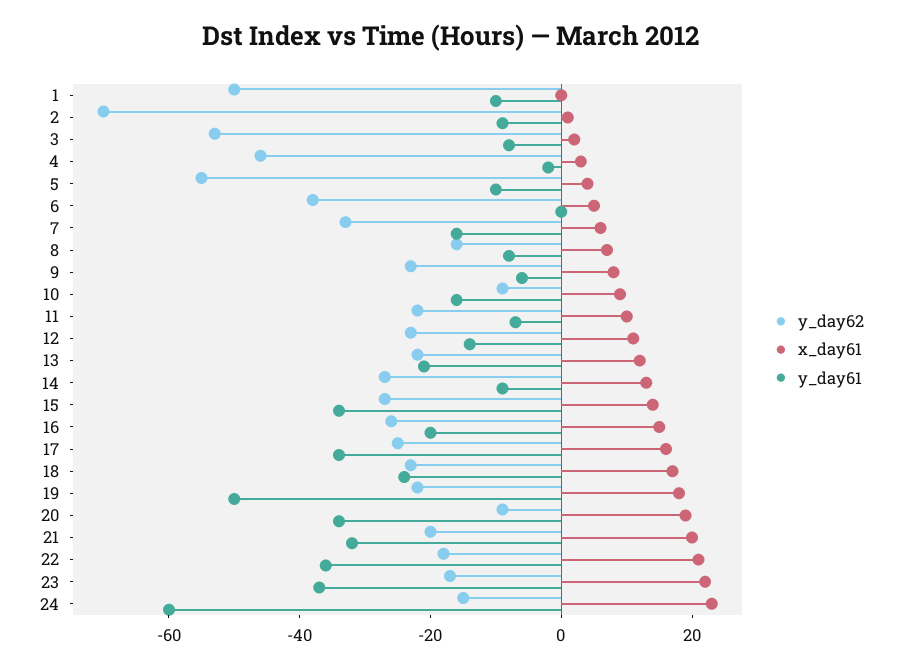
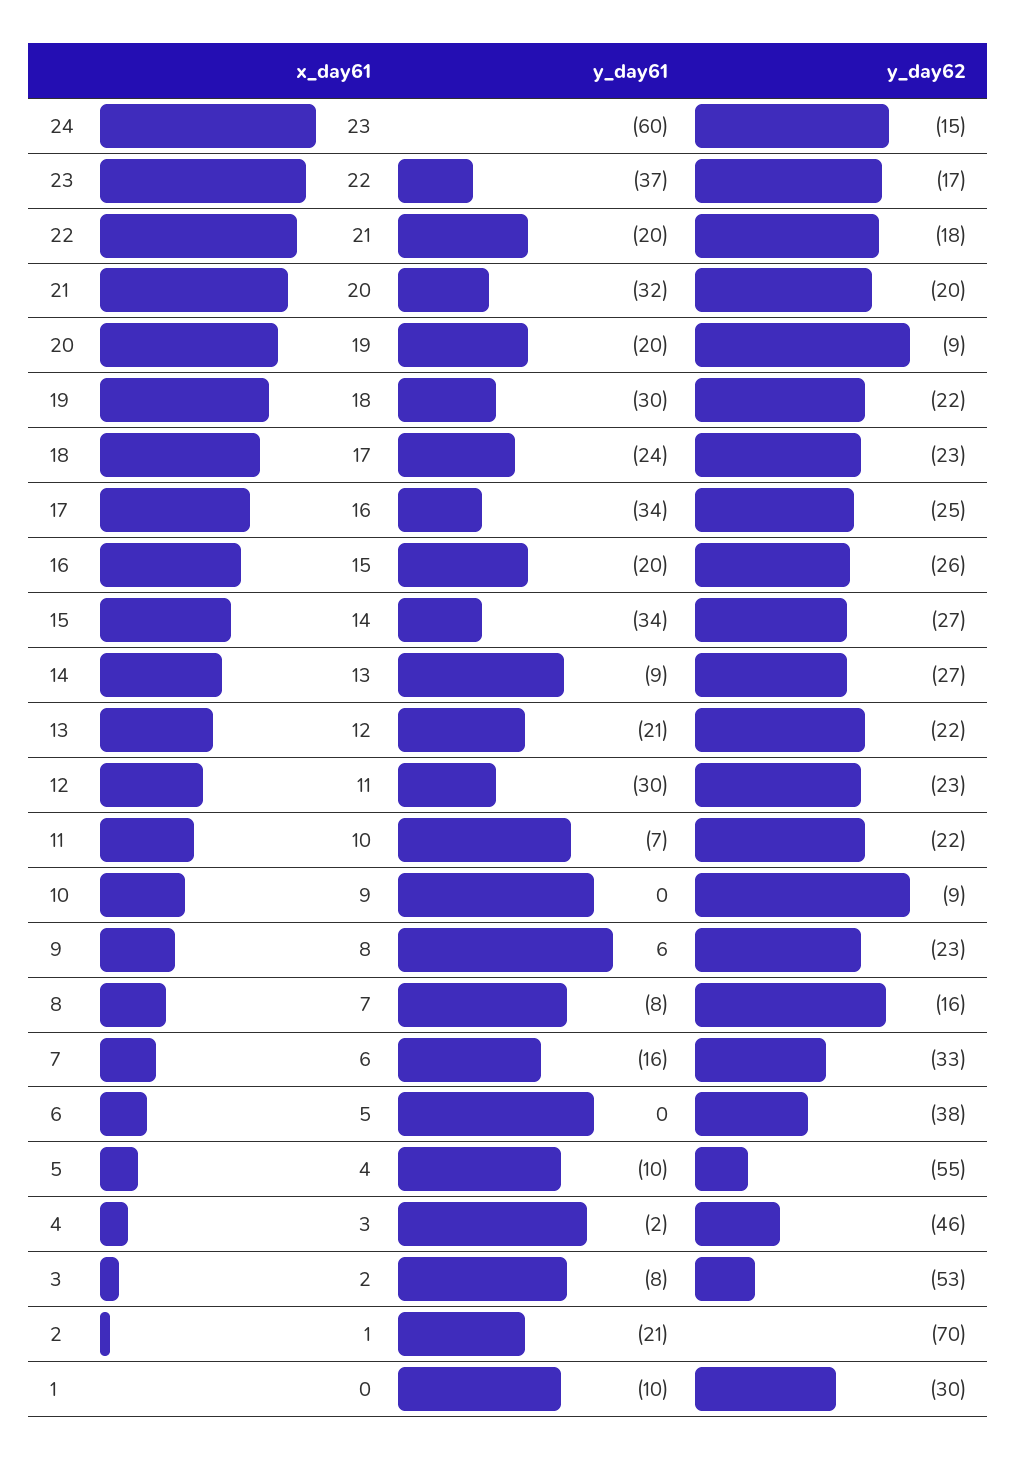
y_day62, 1: -50 -> -30
y_day61, 2: -10 -> -21
y_day61, 9: -5 -> 6
y_day61, 10: -15 -> 0
y_day61, 12: -15 -> -30
y_day61, 19: -50 -> -30
y_day61, 20: -35 -> -20
y_day61, 22: -35 -> -20

